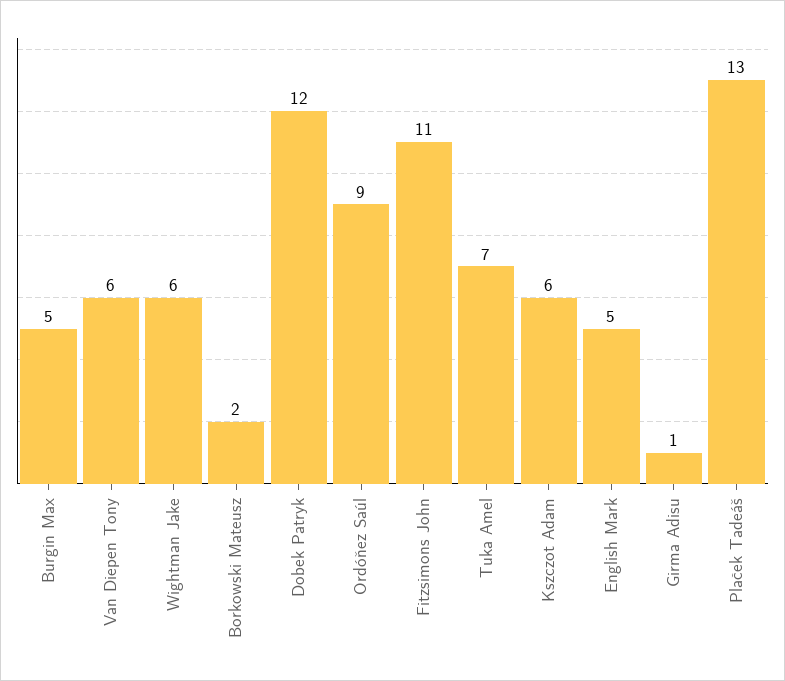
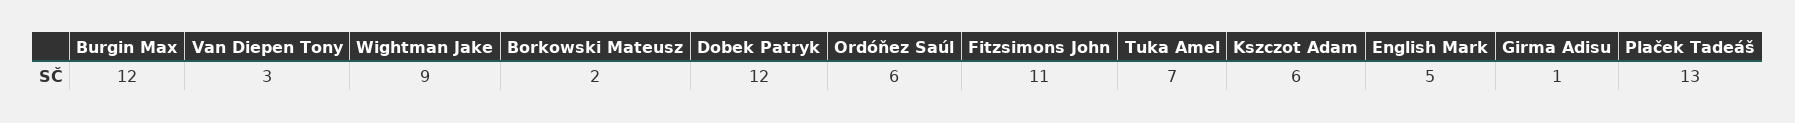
Burgin Max: 5 -> 12
Van Diepen Tony: 6 -> 3
Wightman Jake: 6 -> 9
Ordóňez Saúl: 9 -> 6

